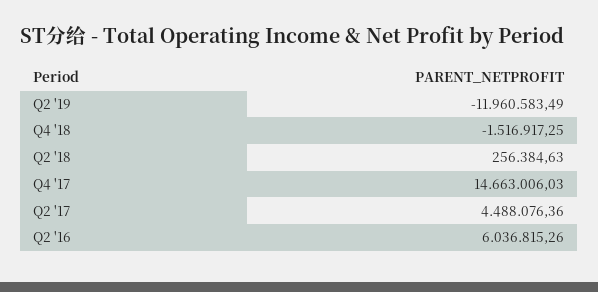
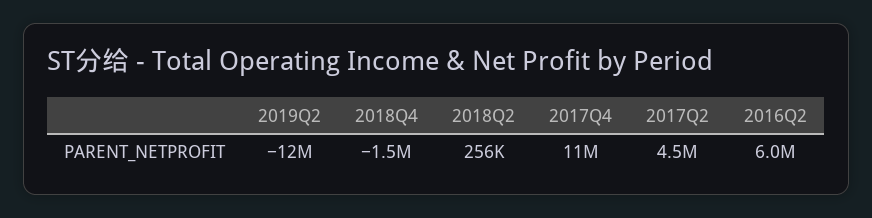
Q4 '17: 14663006.03 -> 11000000

